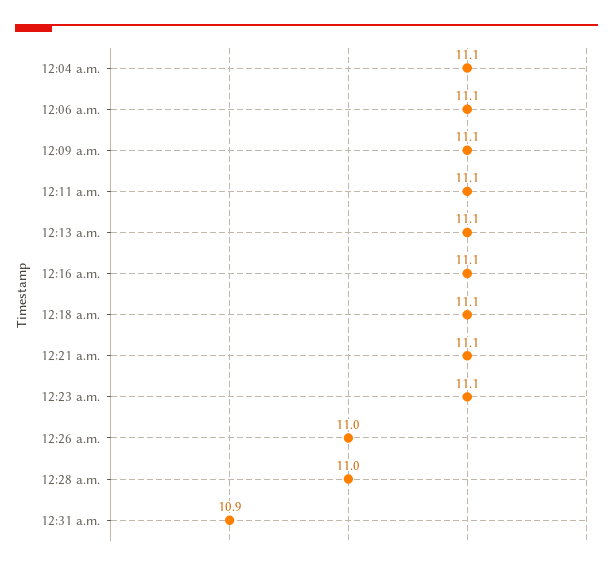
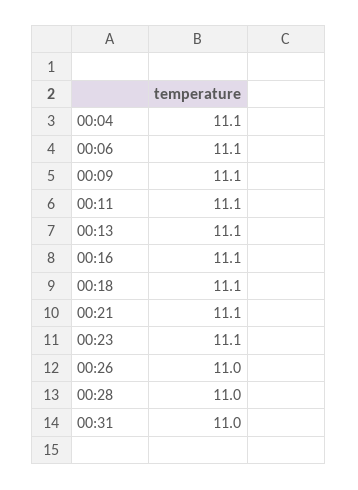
12:31 a.m.: 10.9 -> 11

